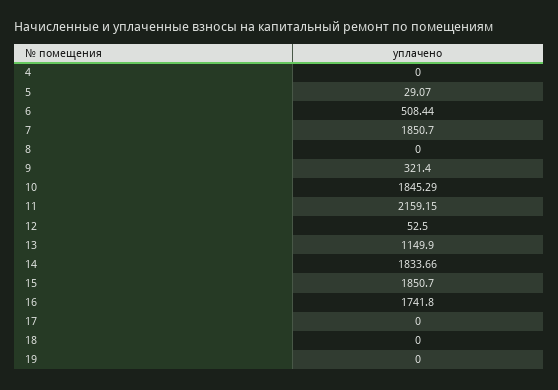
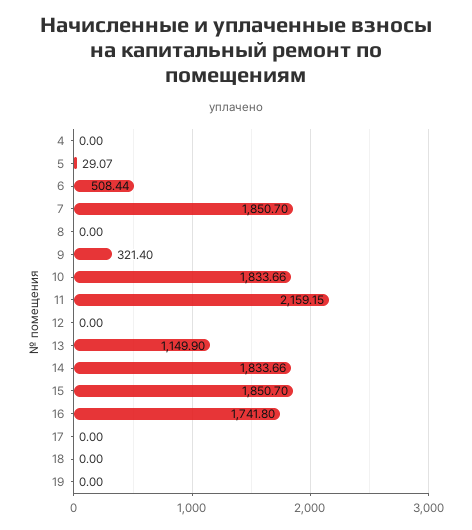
10: 1845.29 -> 1833.66
12: 52.5 -> 0

